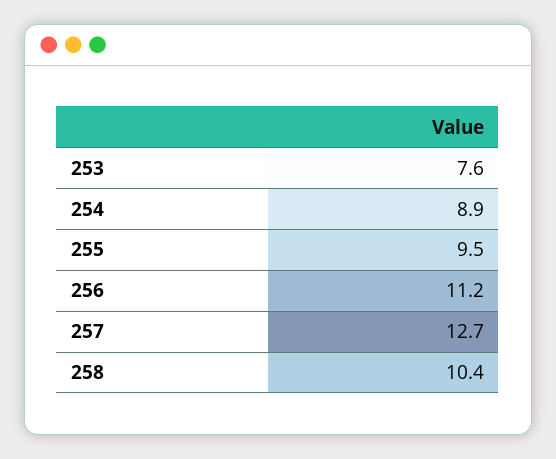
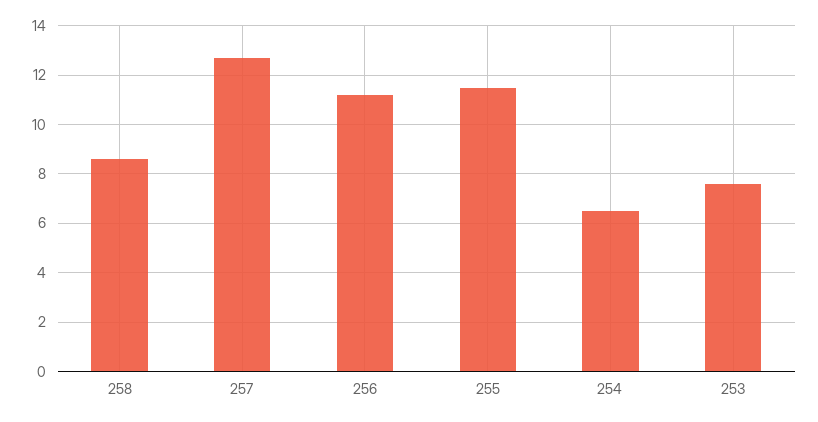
254: 8.9 -> 6.5
255: 9.5 -> 11.5
258: 10.4 -> 8.5

